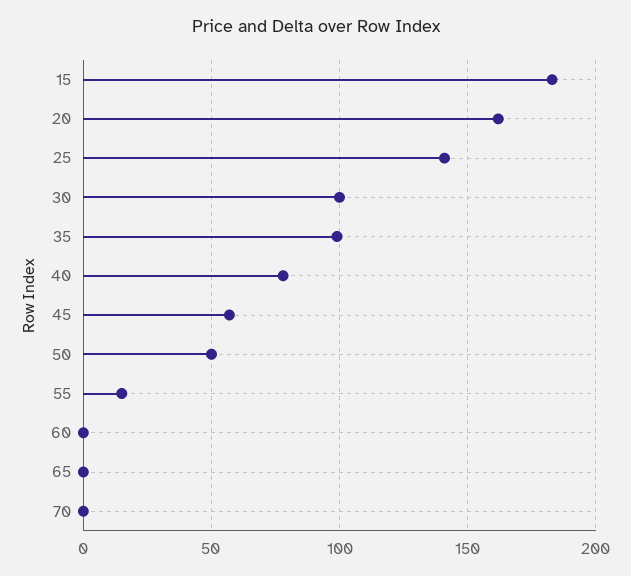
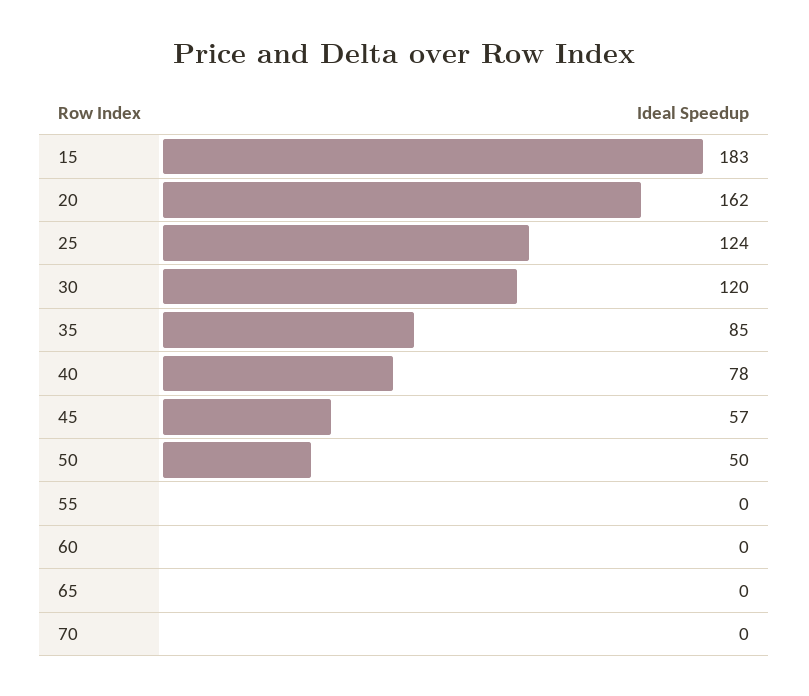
25: 140 -> 124
30: 100 -> 120
35: 100 -> 85
55: 15 -> 0

